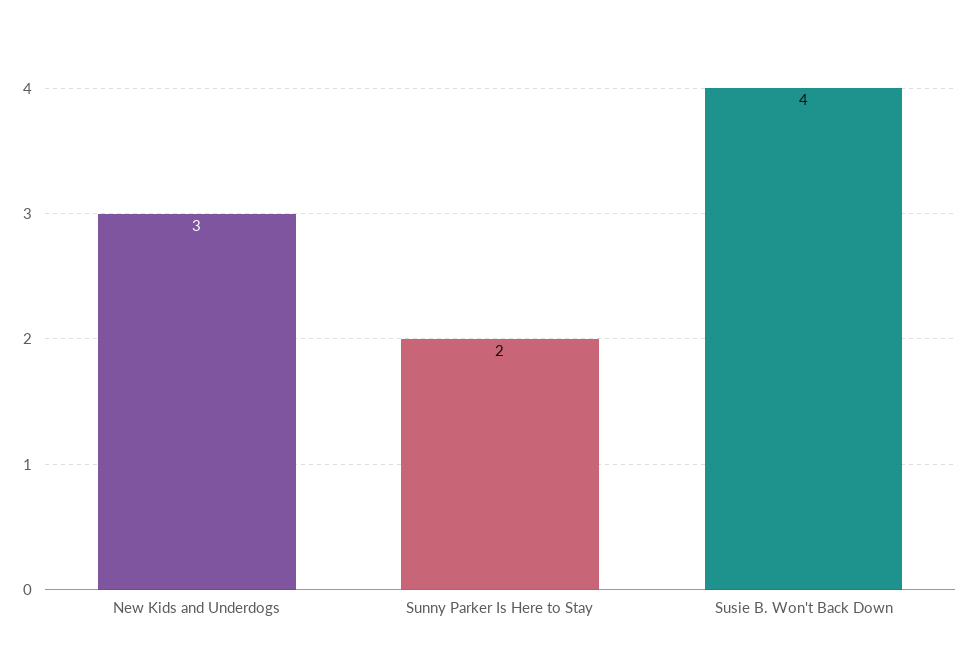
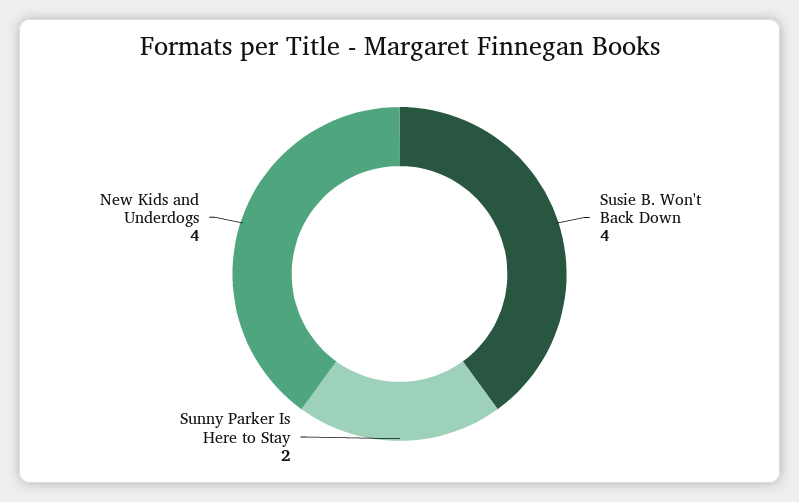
New Kids and Underdogs: 3 -> 4

